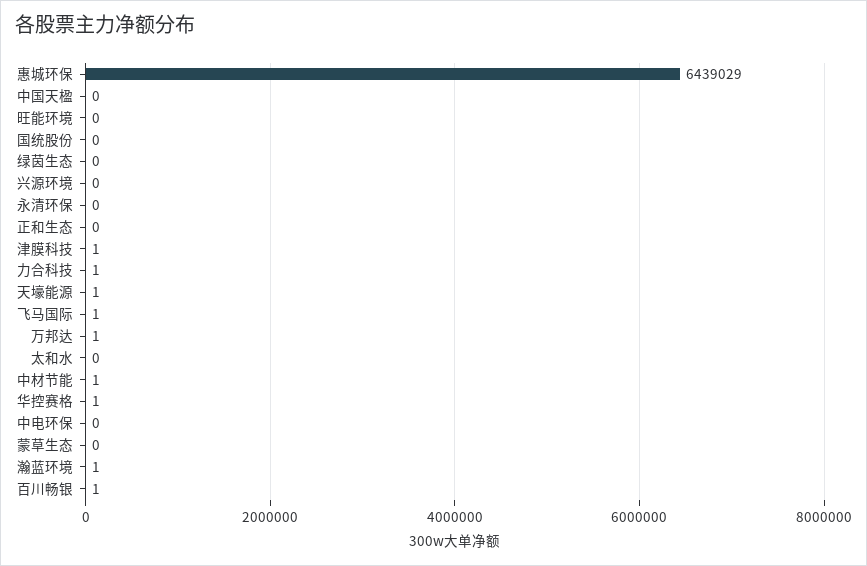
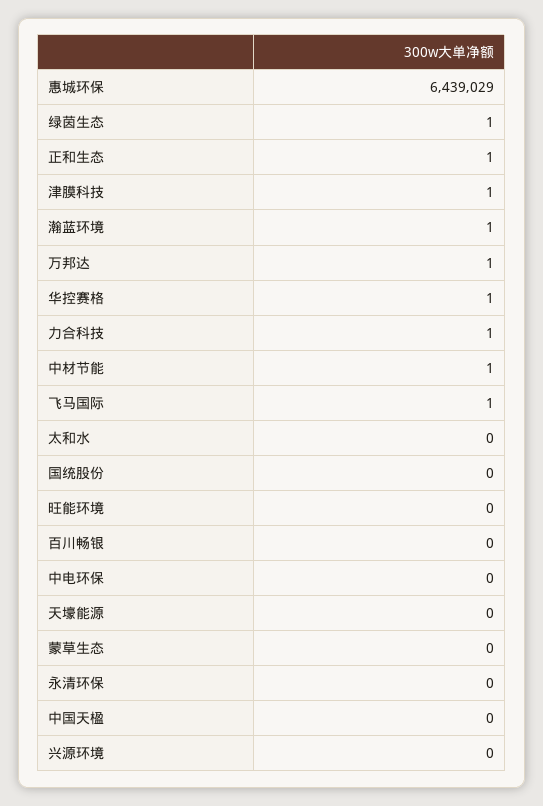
绿茵生态: 0 -> 1
正和生态: 0 -> 1
天壕能源: 1 -> 0
百川畅银: 1 -> 0

